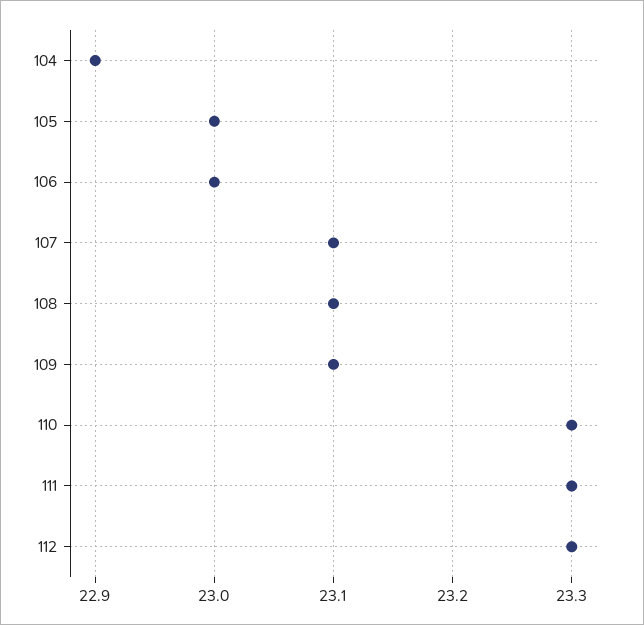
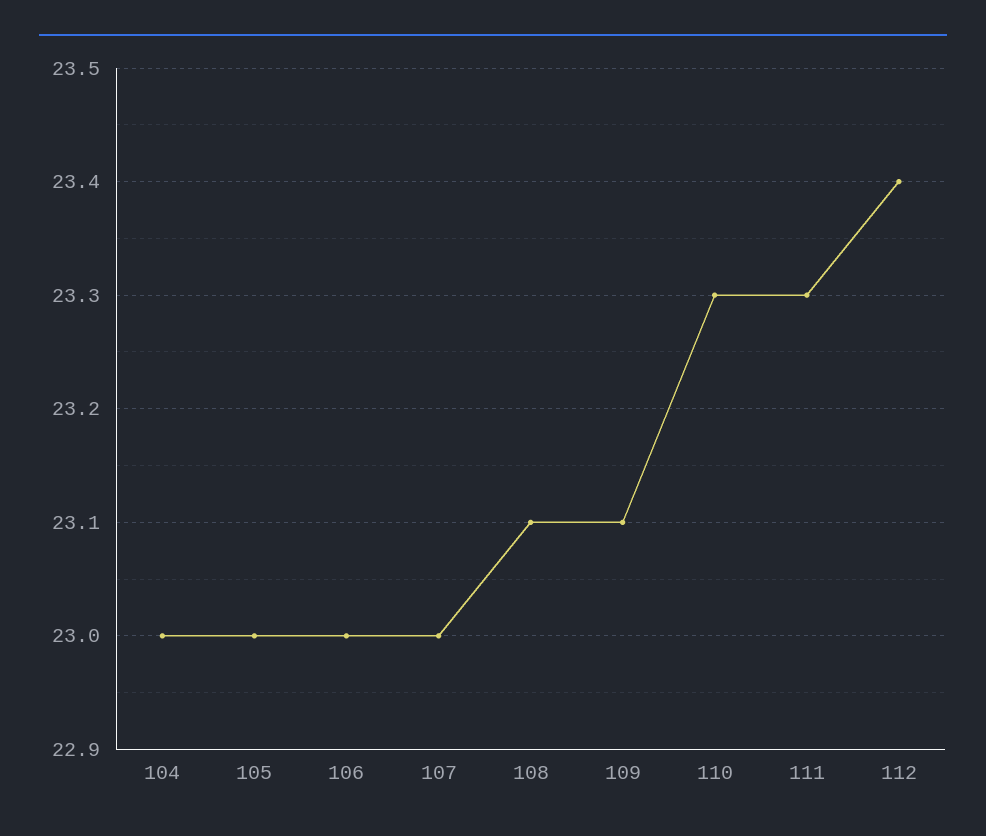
104: 22.9 -> 23
107: 23.1 -> 23
112: 23.3 -> 23.4

